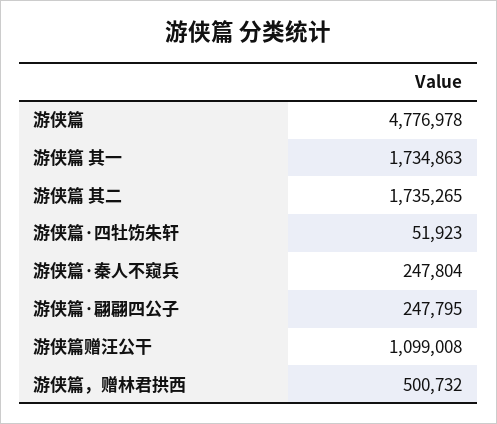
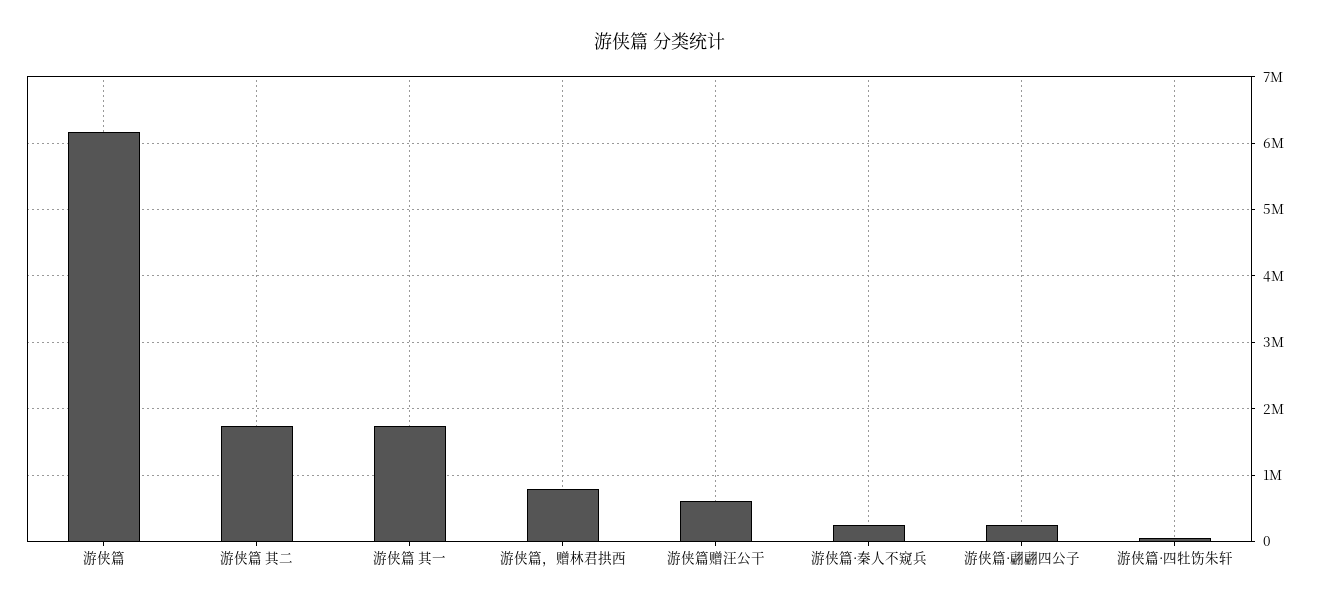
游侠篇: 4776978 -> 6200000
游侠篇赠汪公干: 1099008 -> 600000
游侠篇，赠林君拱西: 500732 -> 800000

